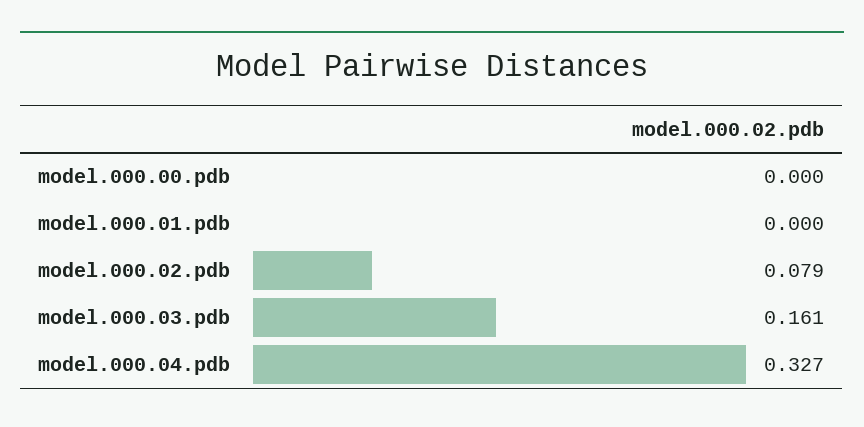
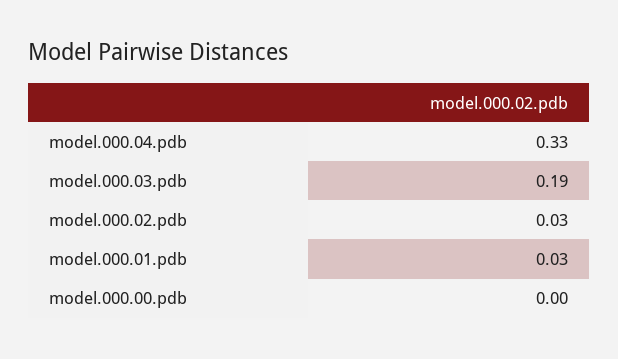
model.000.01.pdb: 0 -> 0.03
model.000.02.pdb: 0.079 -> 0.03
model.000.03.pdb: 0.161 -> 0.19

